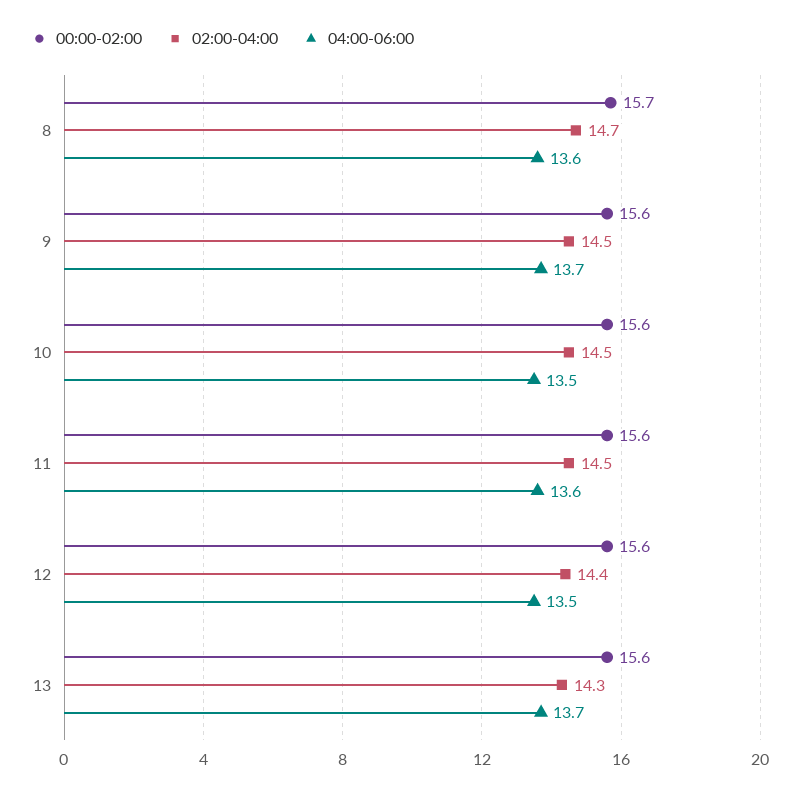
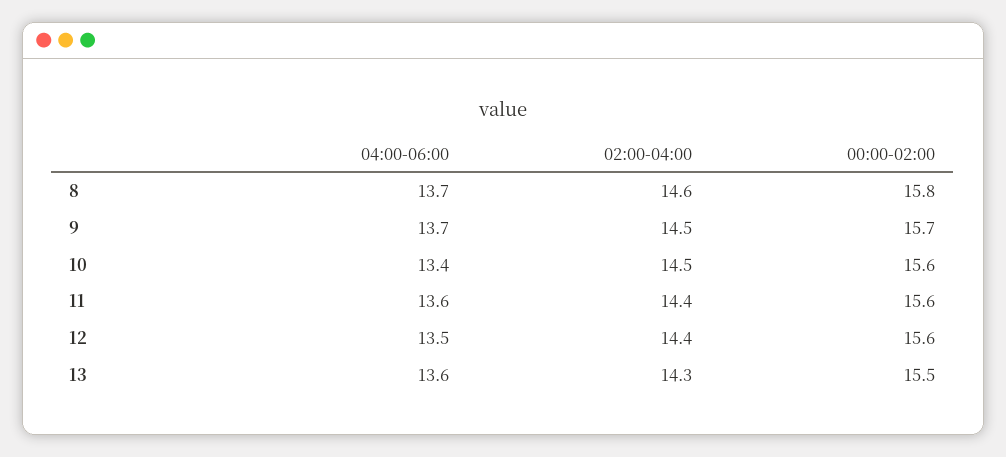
00:00-02:00, 8: 15.7 -> 15.8
02:00-04:00, 8: 14.7 -> 14.6
04:00-06:00, 8: 13.6 -> 13.7
00:00-02:00, 9: 15.6 -> 15.7
04:00-06:00, 10: 13.5 -> 13.4
02:00-04:00, 11: 14.5 -> 14.4
00:00-02:00, 13: 15.6 -> 15.5
04:00-06:00, 13: 13.7 -> 13.6

